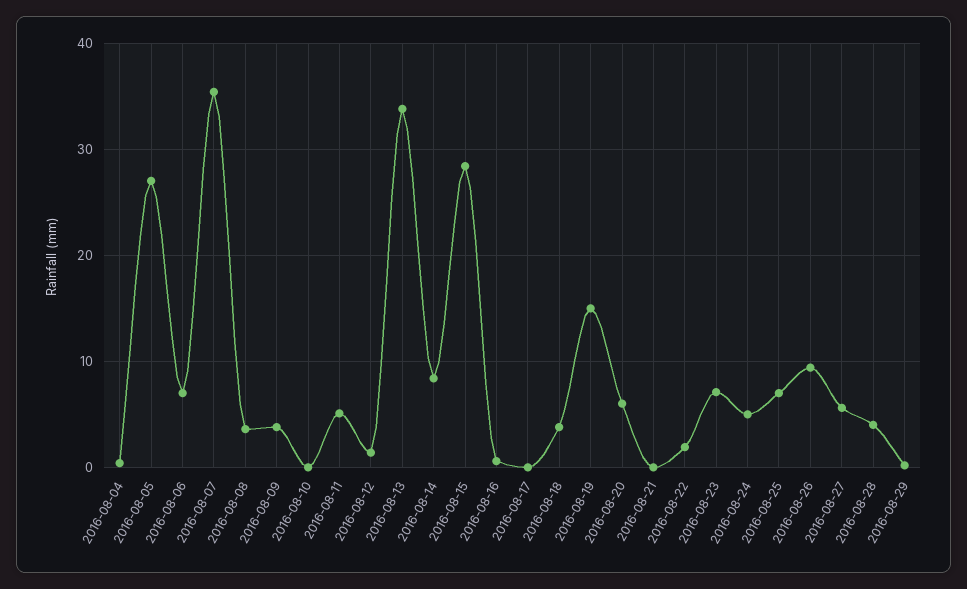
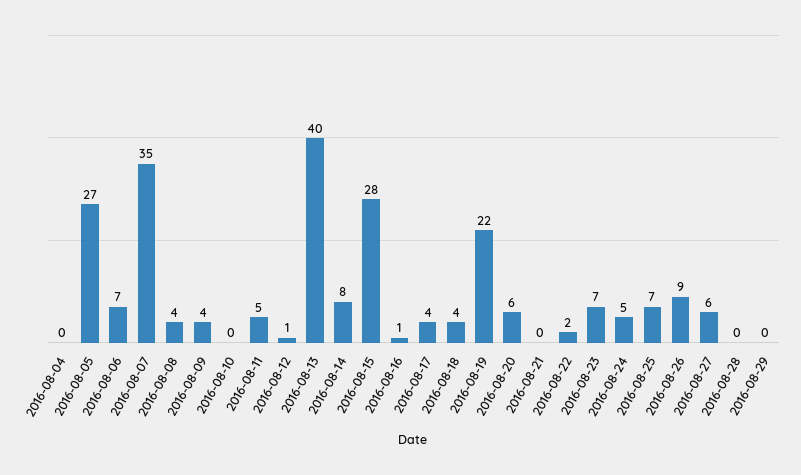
2016-08-13: 34 -> 40
2016-08-17: 0 -> 4
2016-08-19: 15 -> 22
2016-08-28: 4 -> 0

